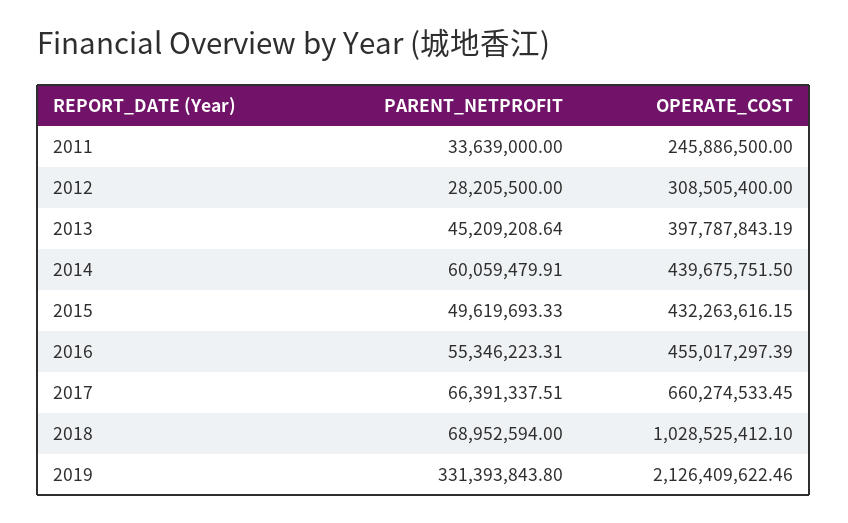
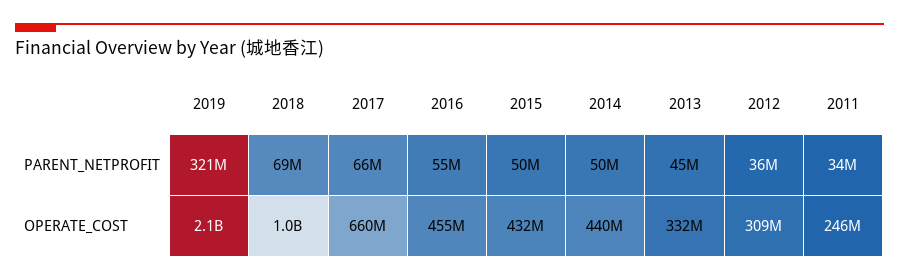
PARENT_NETPROFIT, 2012: 28205500 -> 36000000
OPERATE_COST, 2013: 397787843.19 -> 332000000
PARENT_NETPROFIT, 2014: 60059479.91 -> 50000000
PARENT_NETPROFIT, 2019: 331393843.8 -> 321000000

